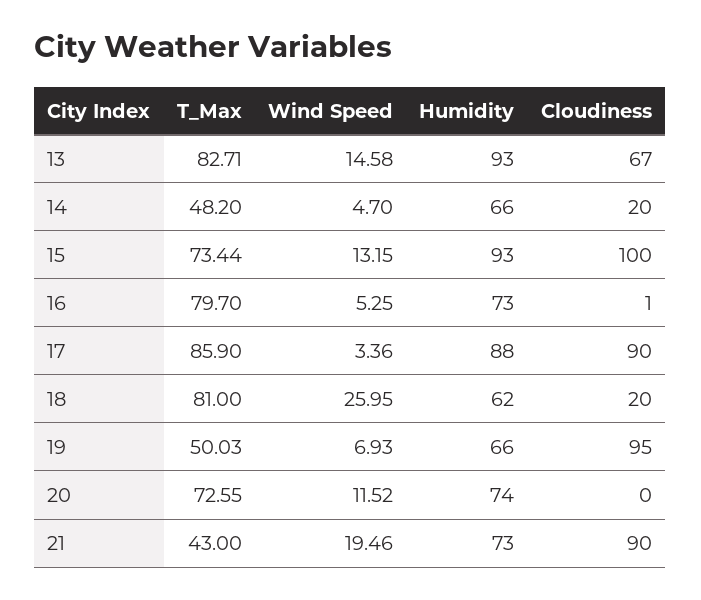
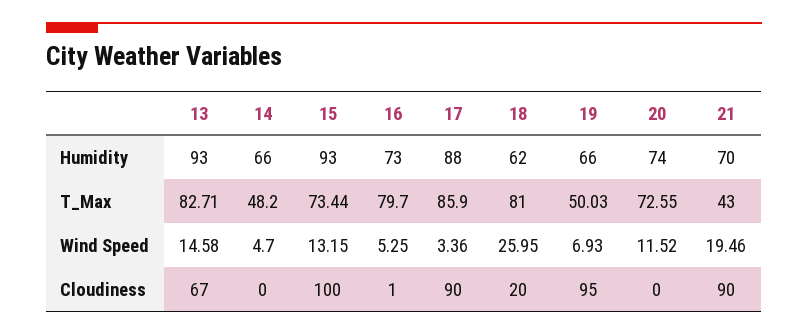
Cloudiness, 14: 20 -> 0
Humidity, 21: 73 -> 70

